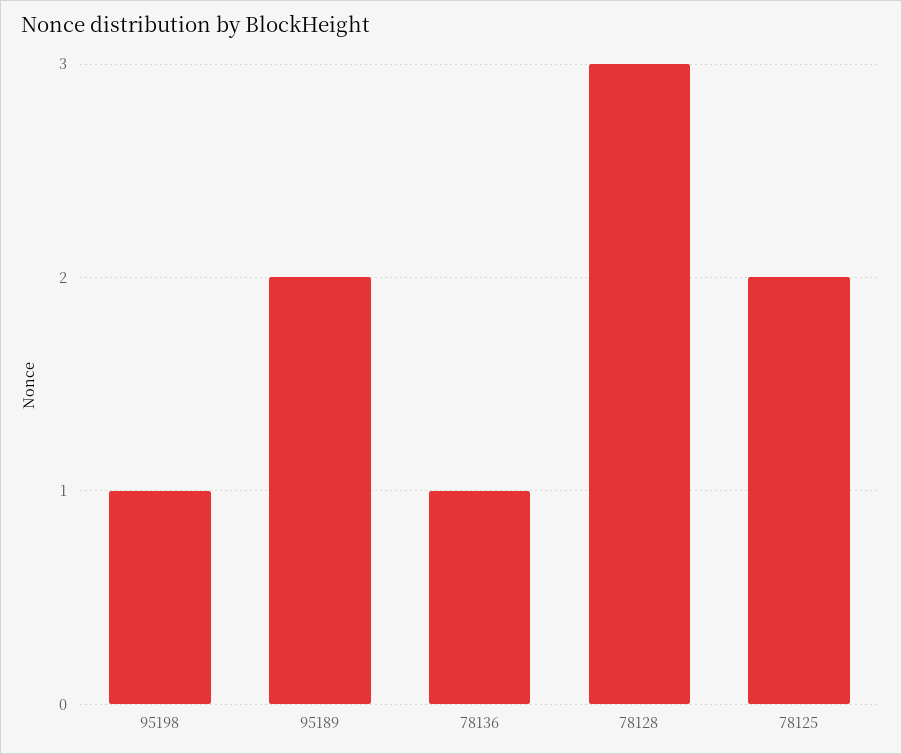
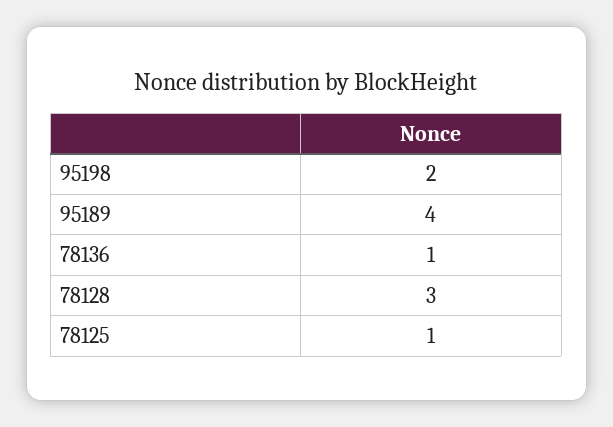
95198: 1 -> 2
95189: 2 -> 4
78125: 2 -> 1

